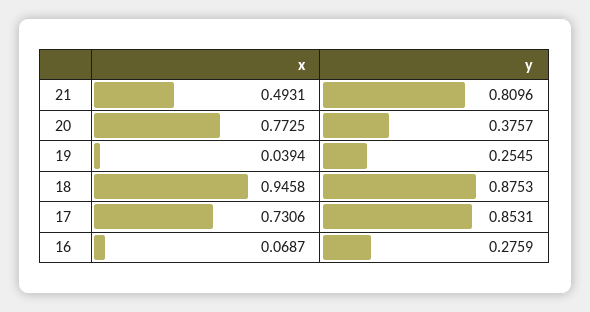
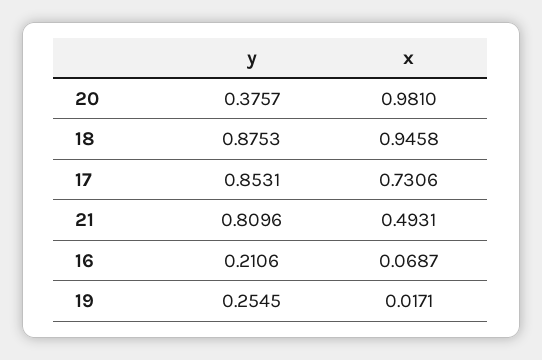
x, 20: 0.7725 -> 0.981
x, 19: 0.0394 -> 0.0171
y, 16: 0.2759 -> 0.2106

